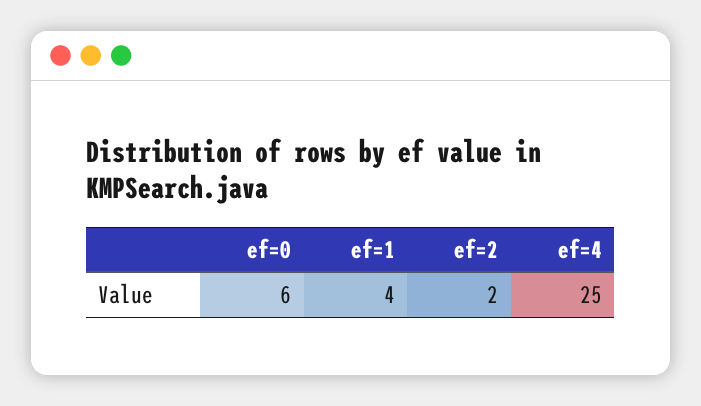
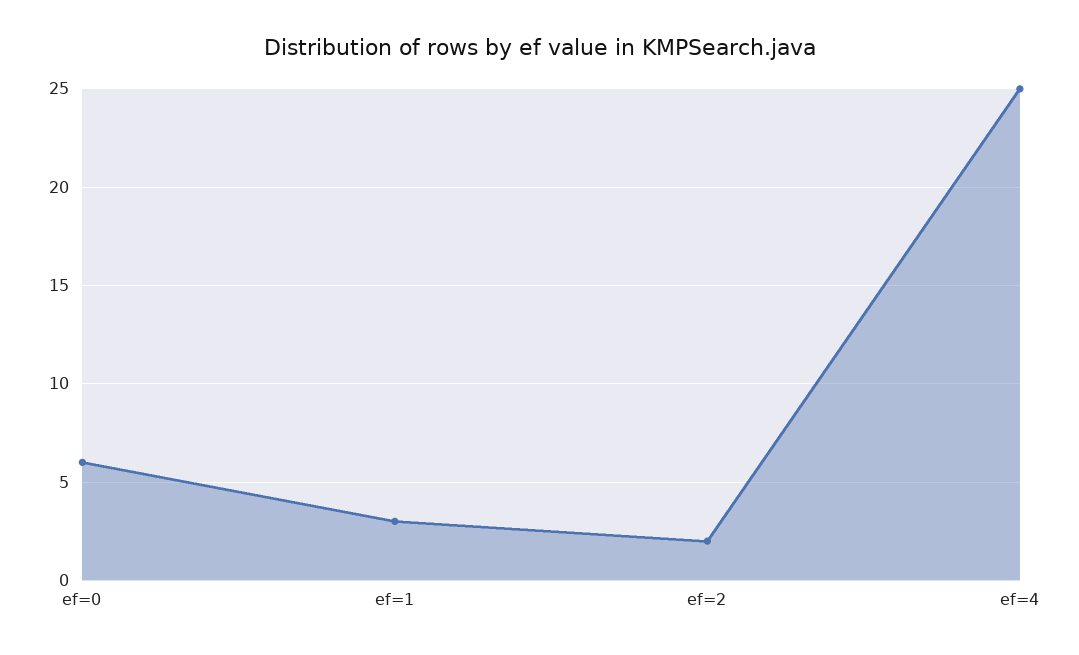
ef=1: 4 -> 3

